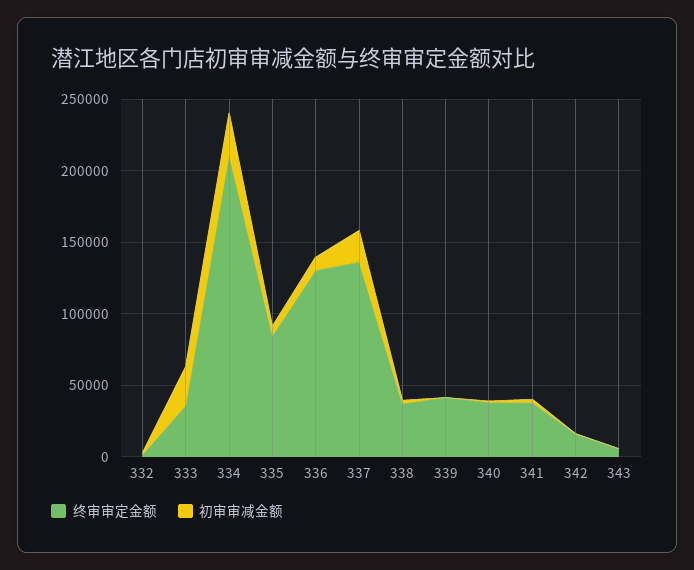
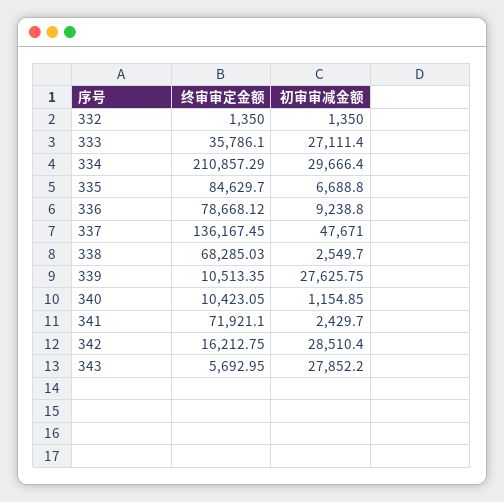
终审审定金额, 336: 130000 -> 78668.12
初审审减金额, 337: 20000 -> 47671
终审审定金额, 338: 40000 -> 68285.03
终审审定金额, 339: 40000 -> 10513.35
初审审减金额, 339: 0 -> 27625.75
终审审定金额, 340: 40000 -> 10423.05
终审审定金额, 341: 40000 -> 71921.1
初审审减金额, 342: 0 -> 28510.4
初审审减金额, 343: 0 -> 27852.2

